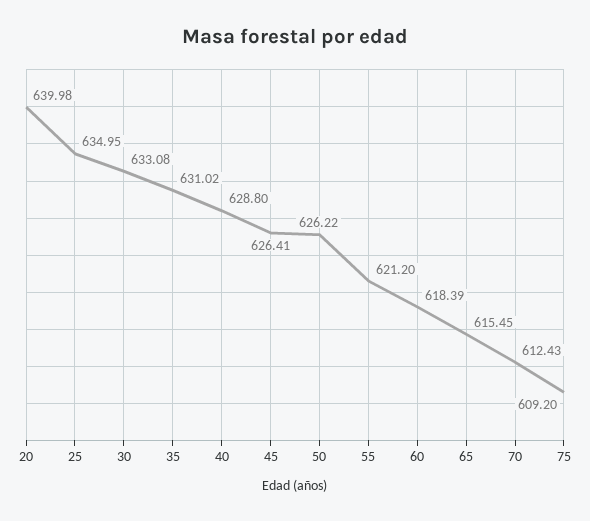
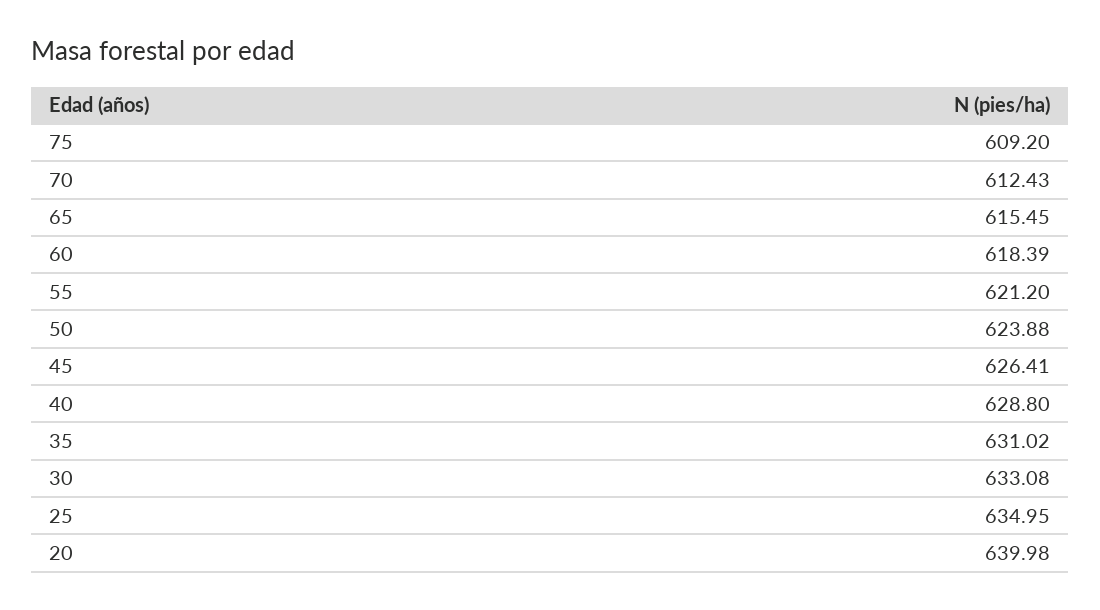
50: 626.22 -> 623.88

